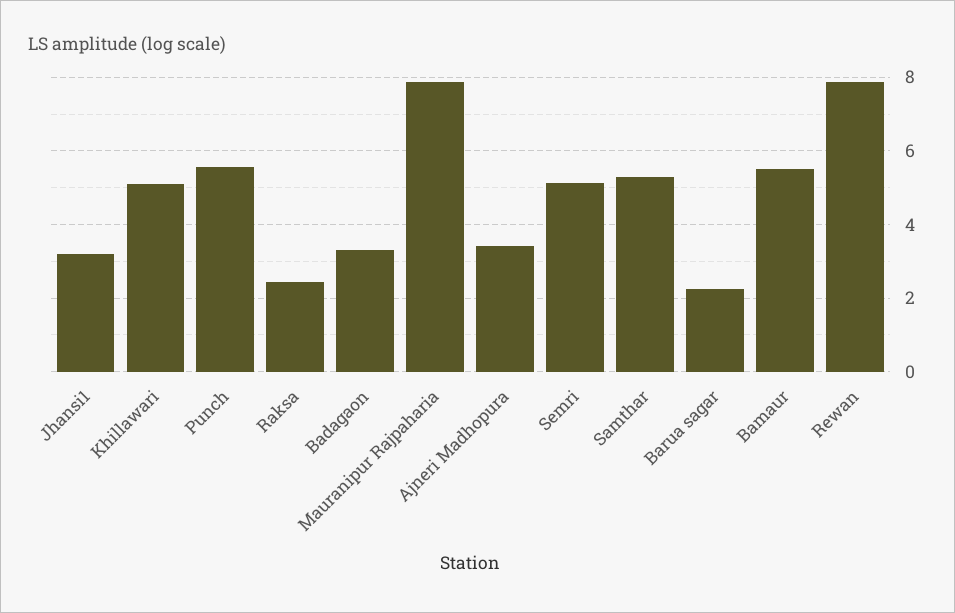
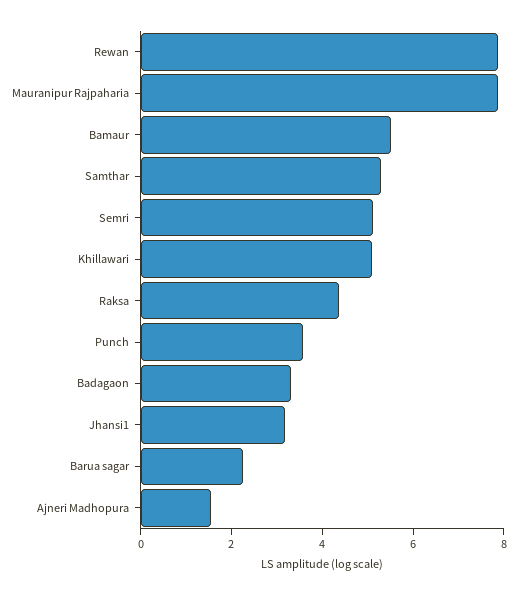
Punch: 5.6 -> 3.5
Raksa: 2.4 -> 4.5
Ajneri Madhopura: 3.4 -> 1.5

